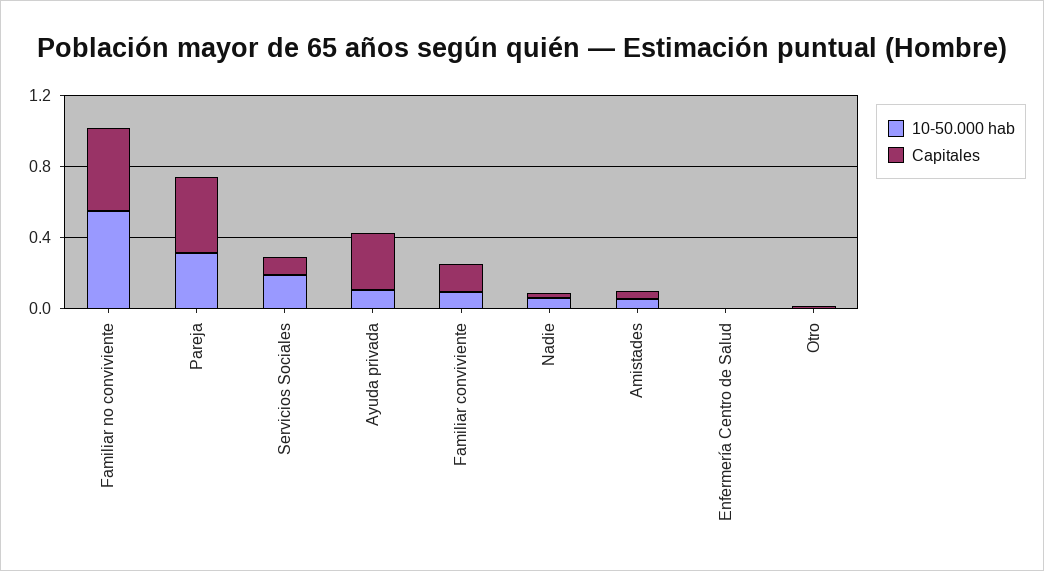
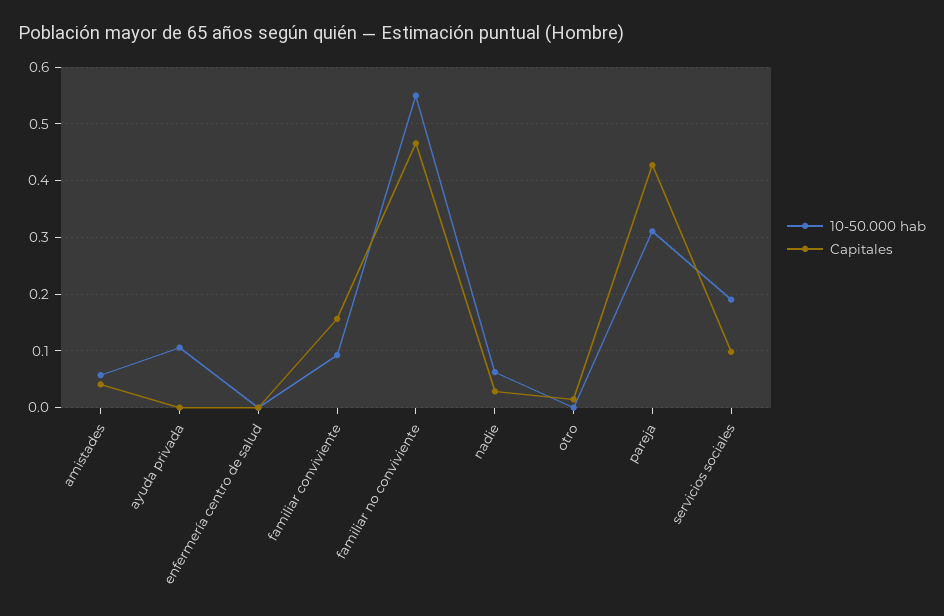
Capitales, Ayuda privada: 0.3 -> 0

